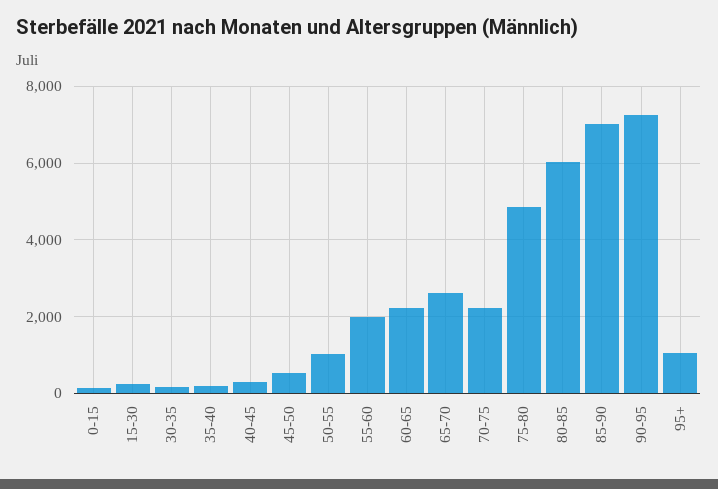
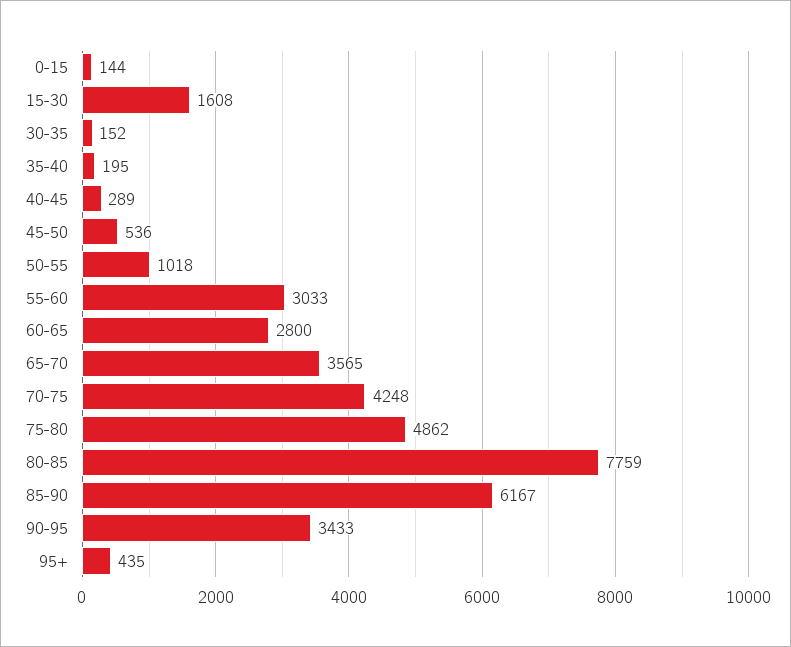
15-30: 200 -> 1608
55-60: 2000 -> 3033
60-65: 2200 -> 2800
65-70: 2600 -> 3565
70-75: 2200 -> 4248
80-85: 6000 -> 7759
85-90: 7000 -> 6167
90-95: 7200 -> 3433
95+: 1000 -> 435

